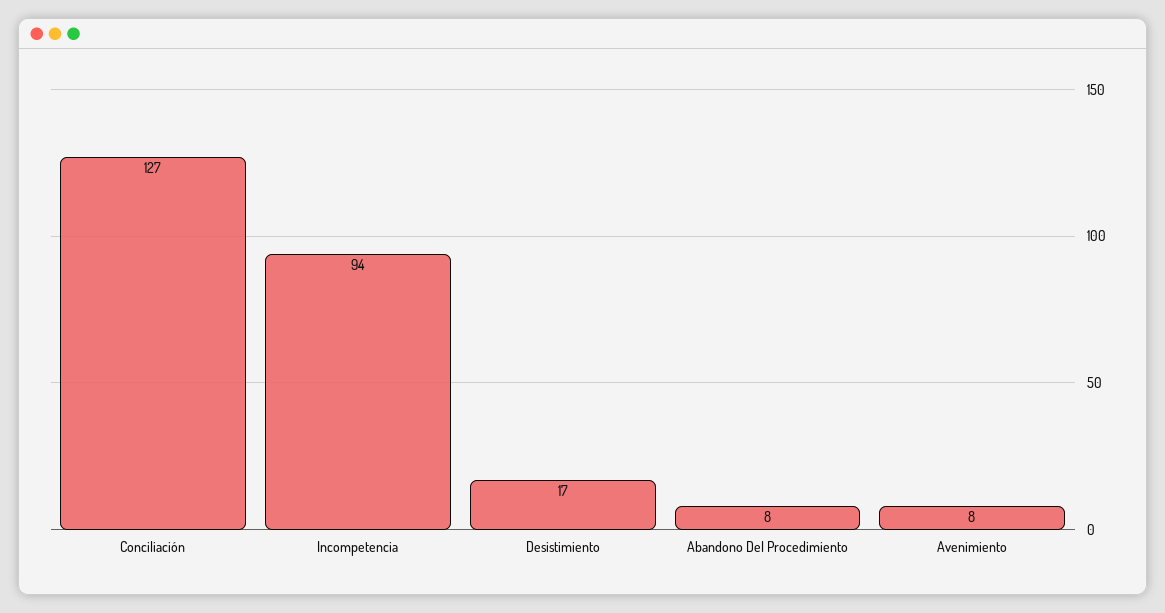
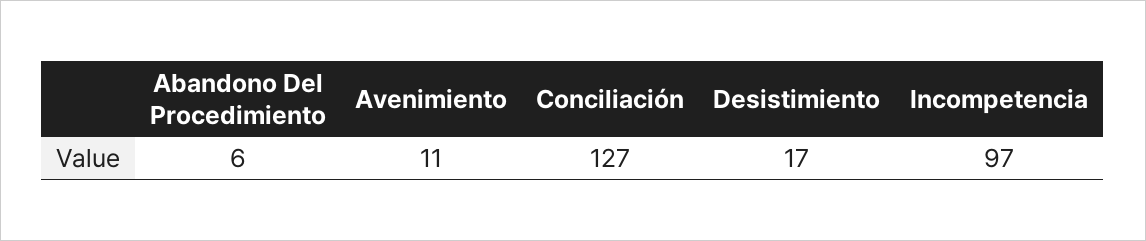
Incompetencia: 94 -> 97
Abandono Del Procedimiento: 8 -> 6
Avenimiento: 8 -> 11

